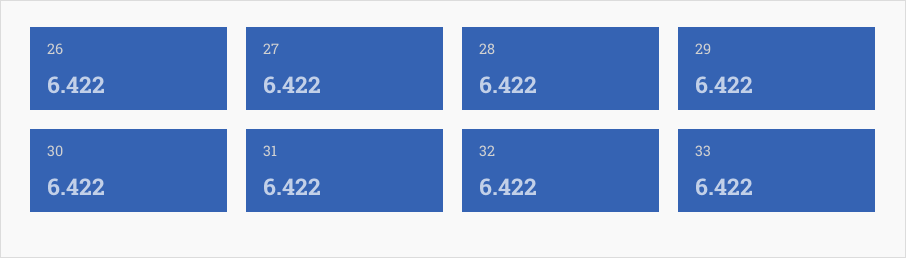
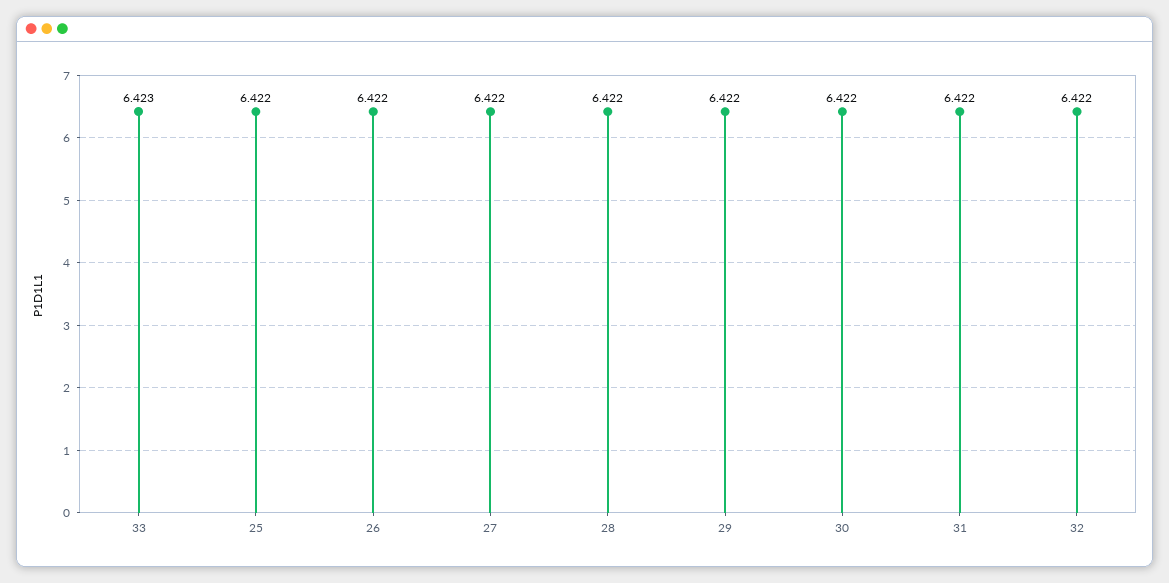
33: 6.422 -> 6.423
25: none -> 6.422

